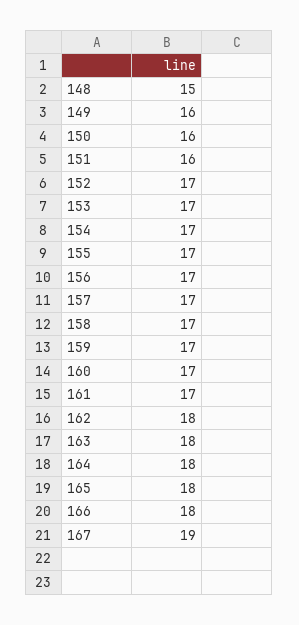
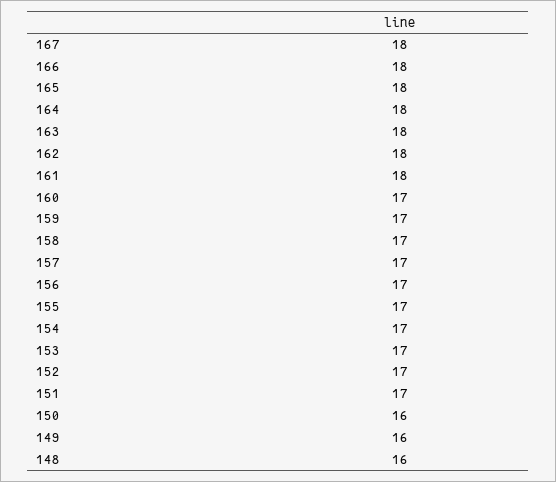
148: 15 -> 16
151: 16 -> 17
161: 17 -> 18
167: 19 -> 18

